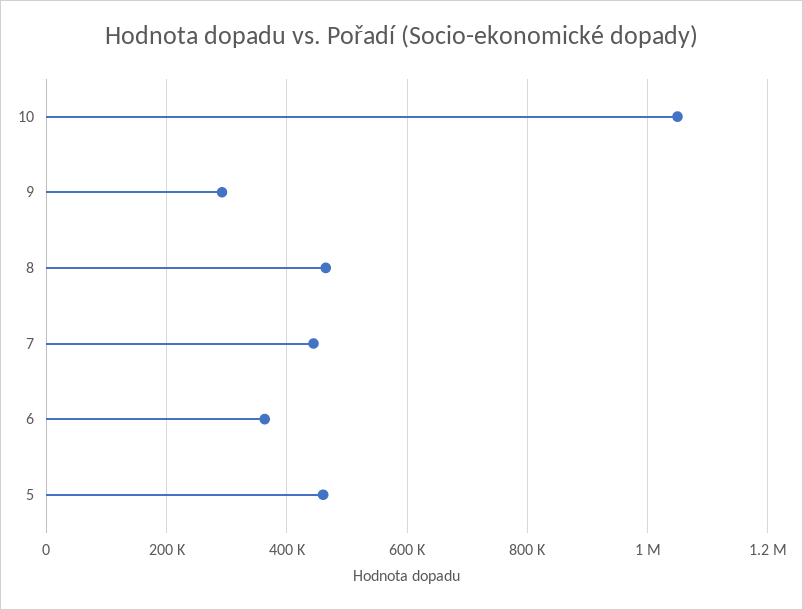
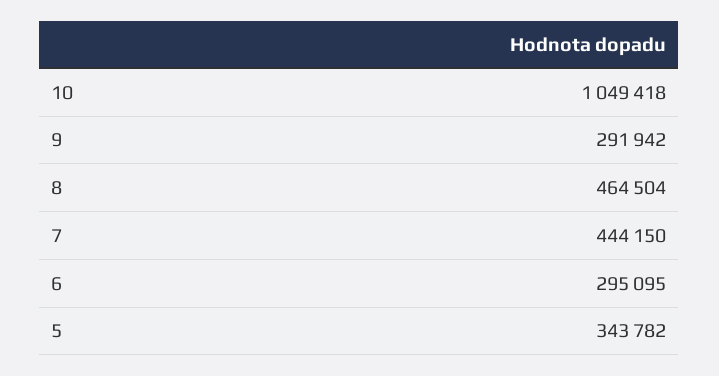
6: 360000 -> 295095
5: 460000 -> 343782

